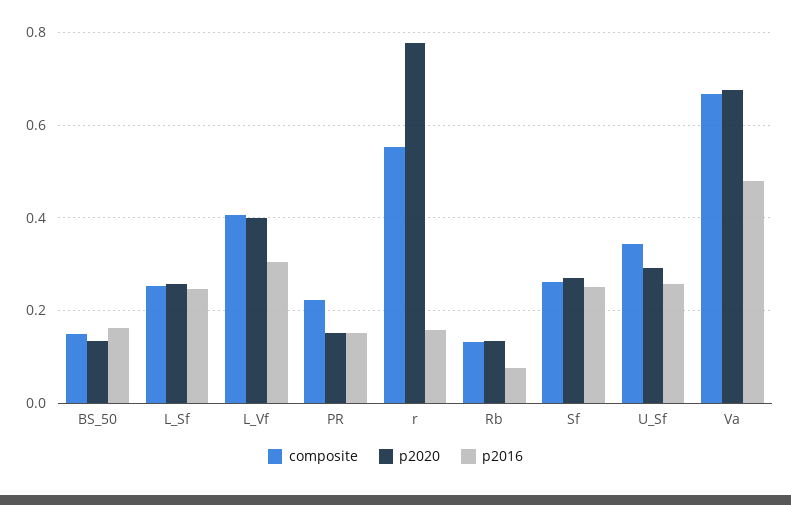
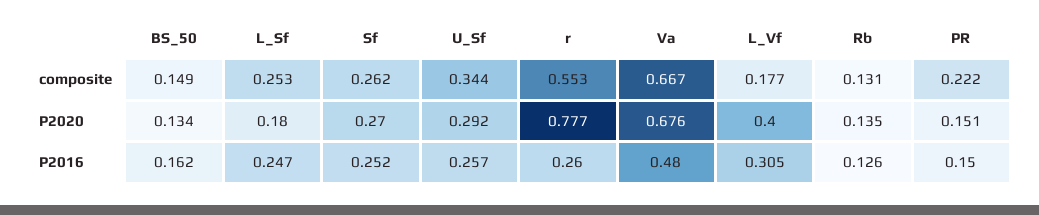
p2020, L_Sf: 0.26 -> 0.18
composite, L_Vf: 0.4 -> 0.177
p2016, r: 0.16 -> 0.26
p2016, Rb: 0.08 -> 0.126

